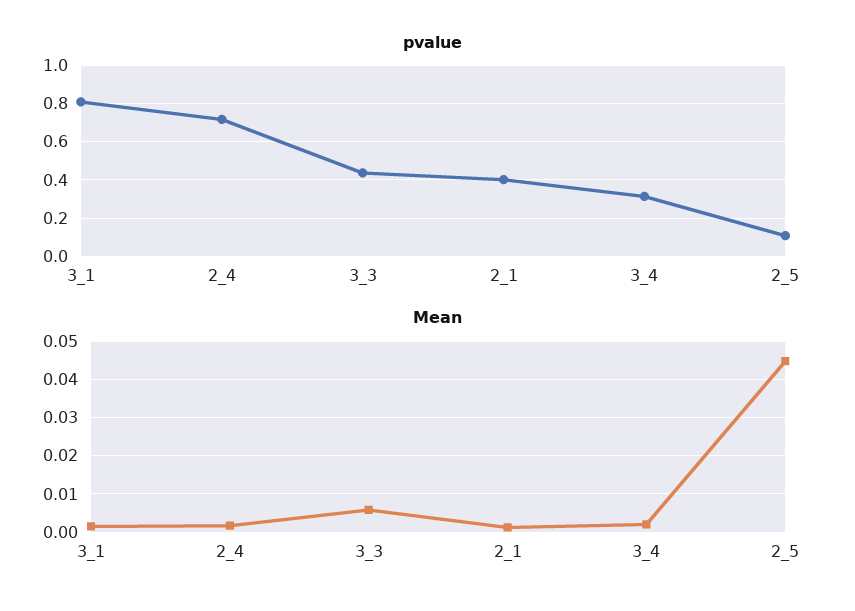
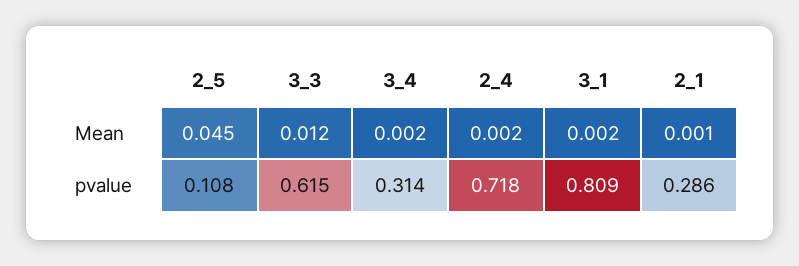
pvalue, 3_3: 0.45 -> 0.615
pvalue, 2_1: 0.4 -> 0.286
Mean, 3_3: 0.006 -> 0.012

